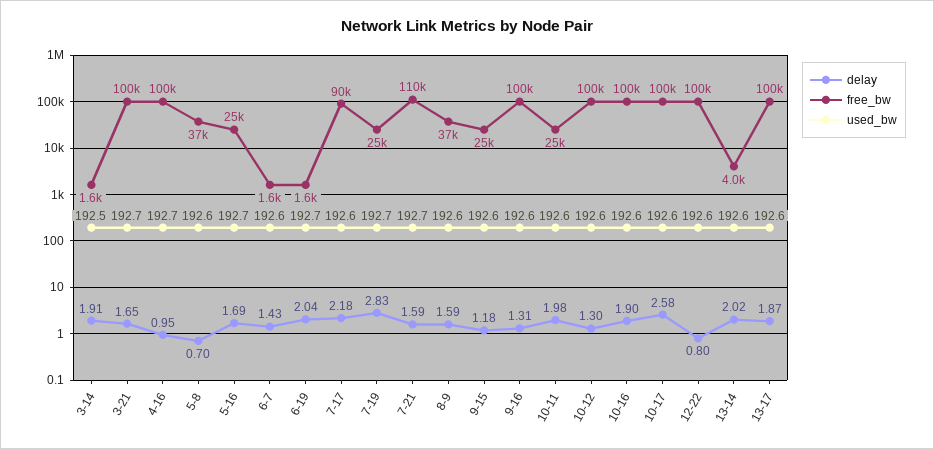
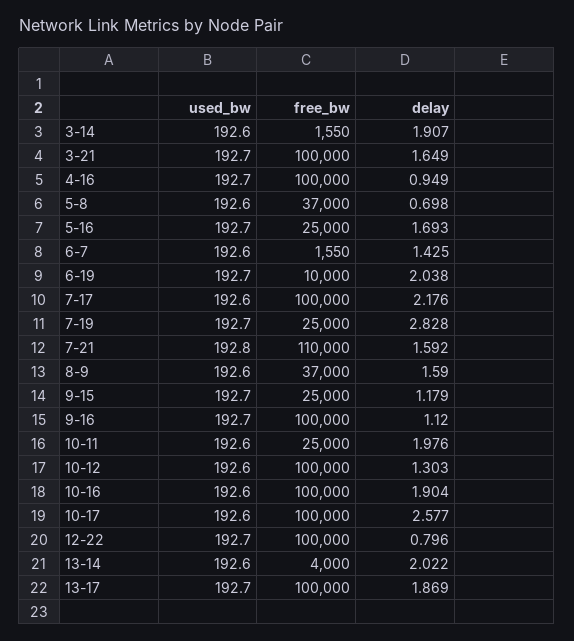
used_bw, 3-14: 192.5 -> 192.6
free_bw, 6-19: 1600 -> 10000
free_bw, 7-17: 90000 -> 100000
used_bw, 7-21: 192.7 -> 192.8
used_bw, 9-15: 192.6 -> 192.7
delay, 9-16: 1.31 -> 1.12
used_bw, 9-16: 192.6 -> 192.7
used_bw, 12-22: 192.6 -> 192.7
used_bw, 13-17: 192.6 -> 192.7

